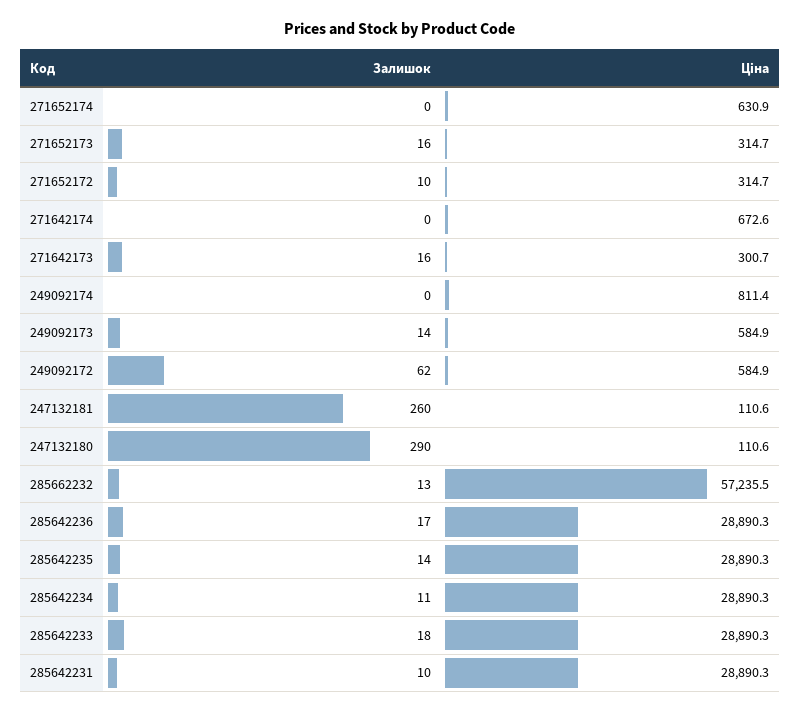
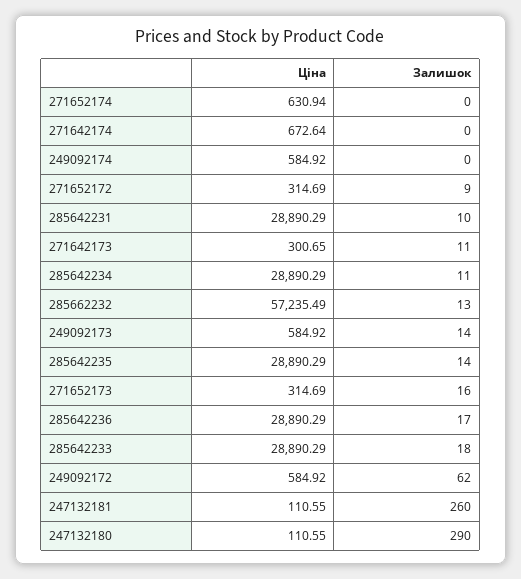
Залишок, 271652172: 10 -> 9
Залишок, 271642173: 16 -> 11
Ціна, 249092174: 811.4 -> 584.92

